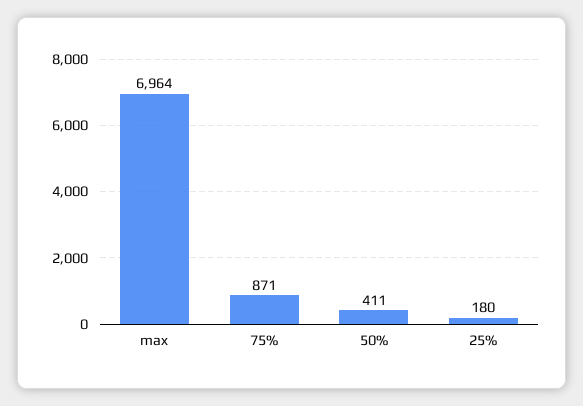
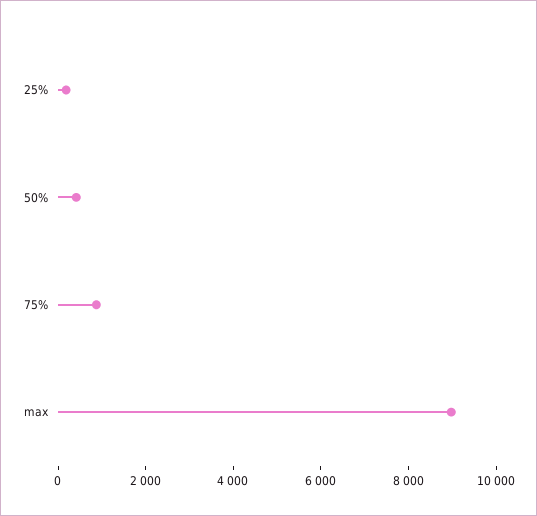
max: 6964 -> 9000

